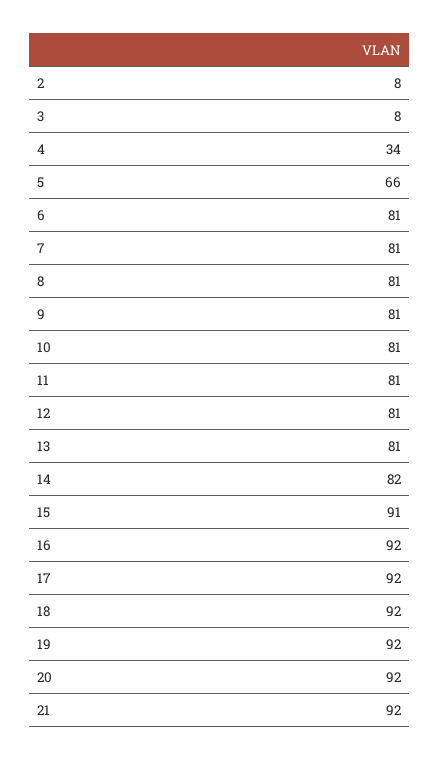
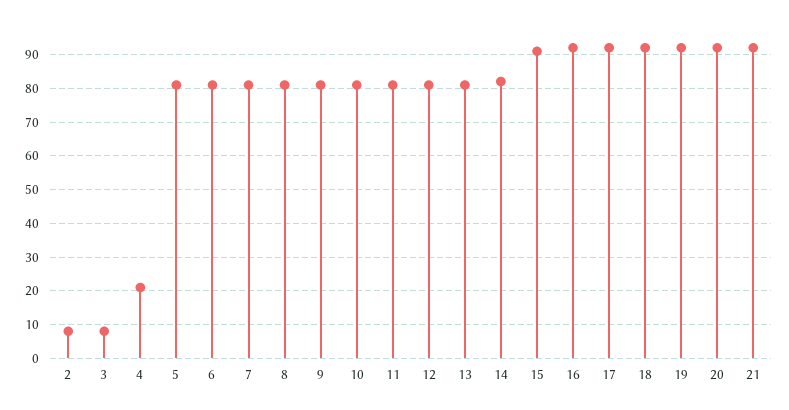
4: 34 -> 20
5: 66 -> 80

